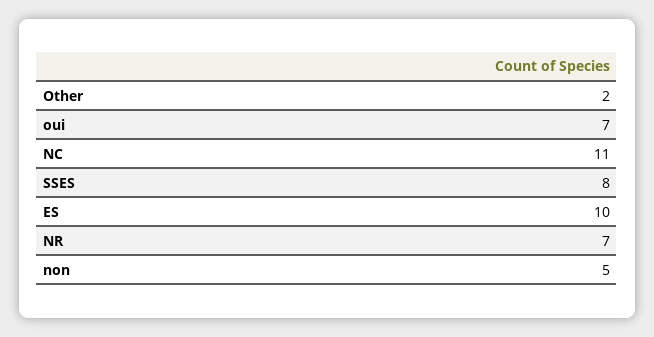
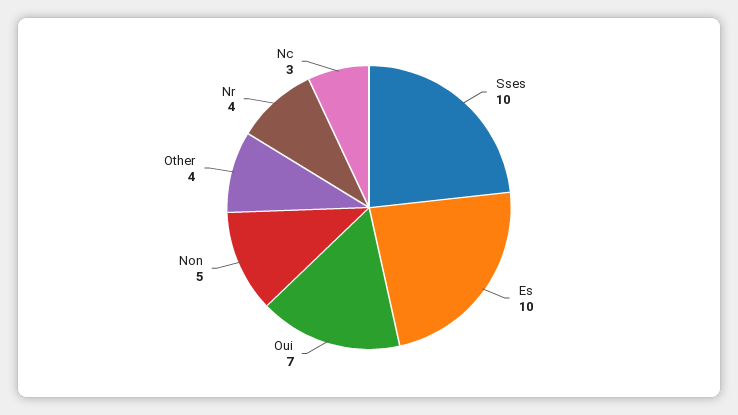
Other: 2 -> 4
NC: 11 -> 3
SSES: 8 -> 10
NR: 7 -> 4

